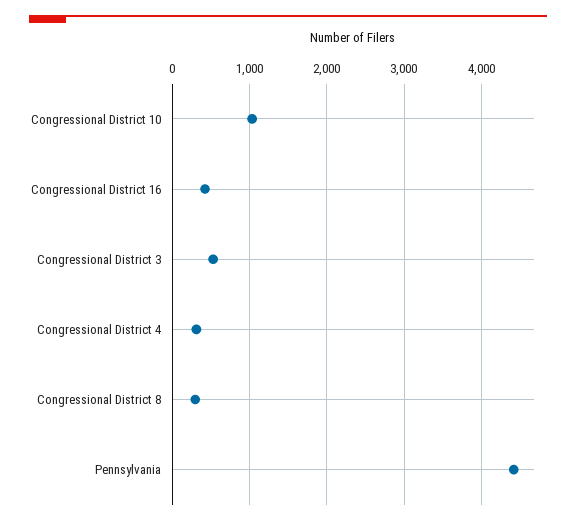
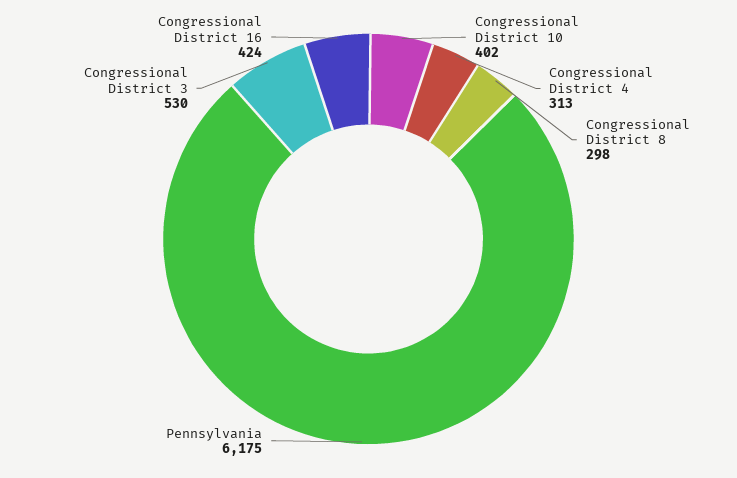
Congressional District 10: 1000 -> 402
Pennsylvania: 4400 -> 6175

